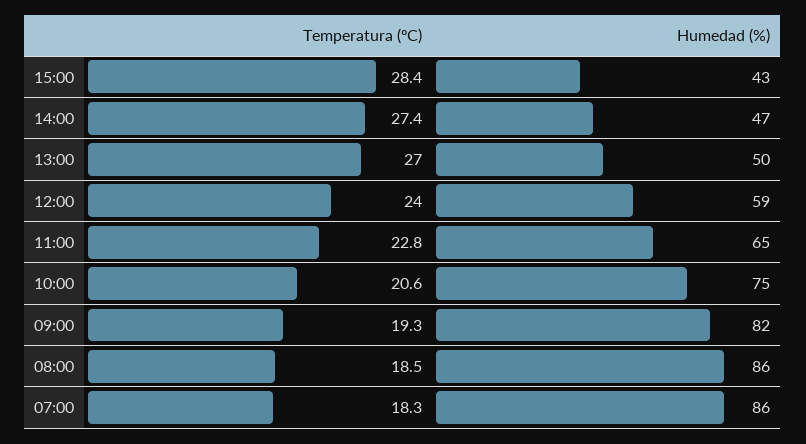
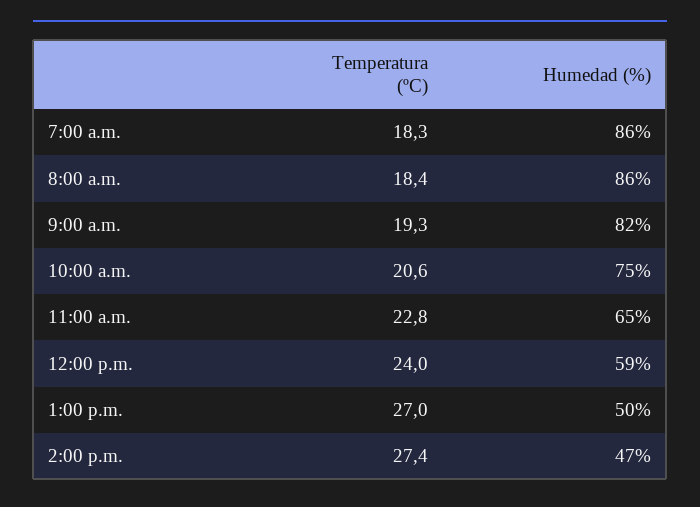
Temperatura (ºC), 15:00: 28.4 -> none
Humedad (%), 15:00: 43 -> none
Temperatura (ºC), 08:00: 18.5 -> 18.4

